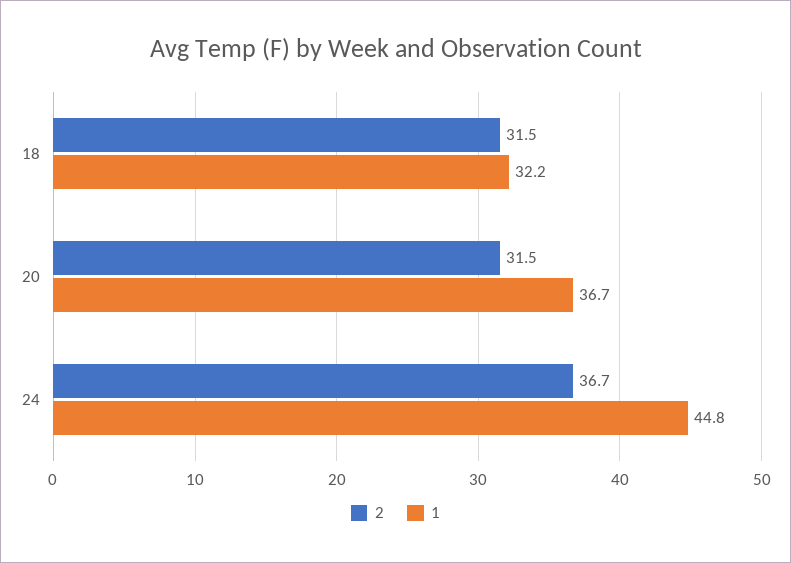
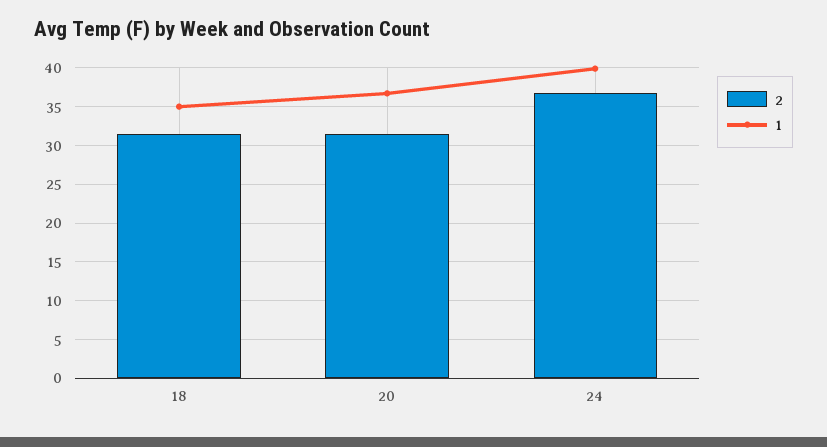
1, 18: 32.2 -> 35
1, 24: 44.8 -> 40

